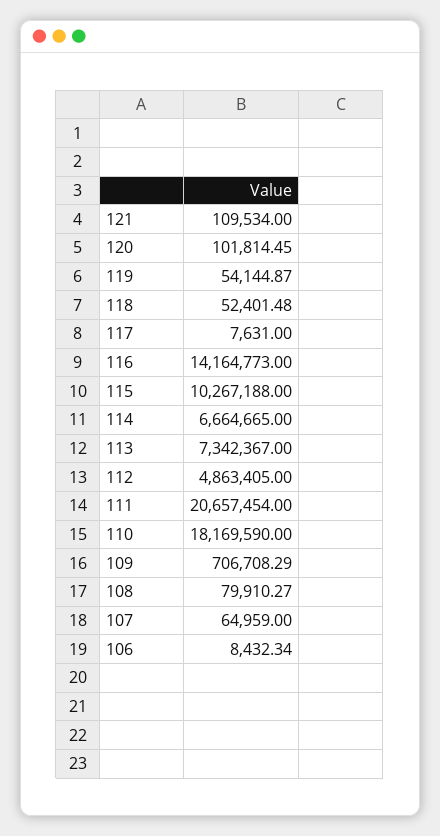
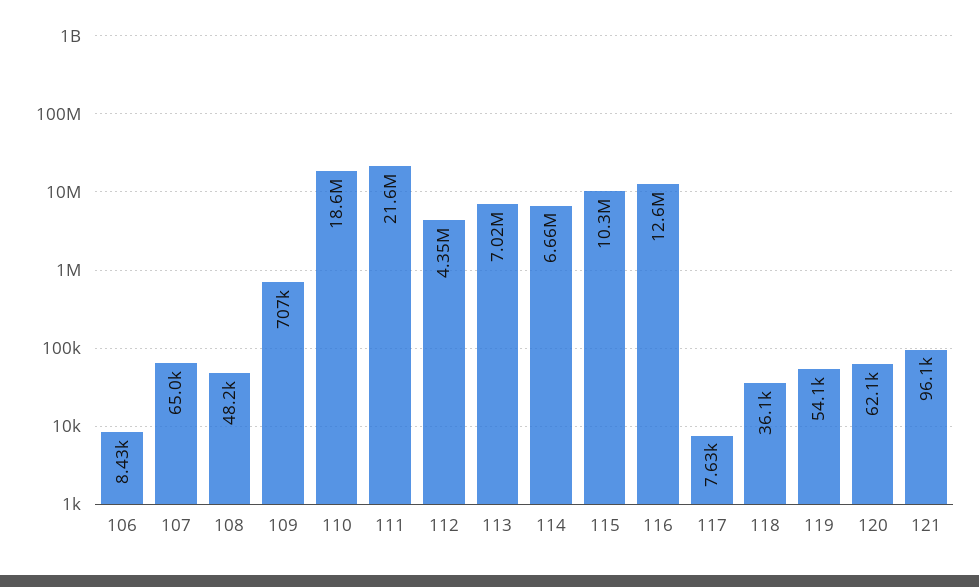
121: 109534 -> 96100
120: 101814.45 -> 62100
118: 52401.48 -> 36100
116: 14164773 -> 12600000
113: 7342367 -> 7020000
112: 4863405 -> 4350000
111: 20657454 -> 21600000
110: 18169590 -> 18600000
108: 79910.27 -> 48200

